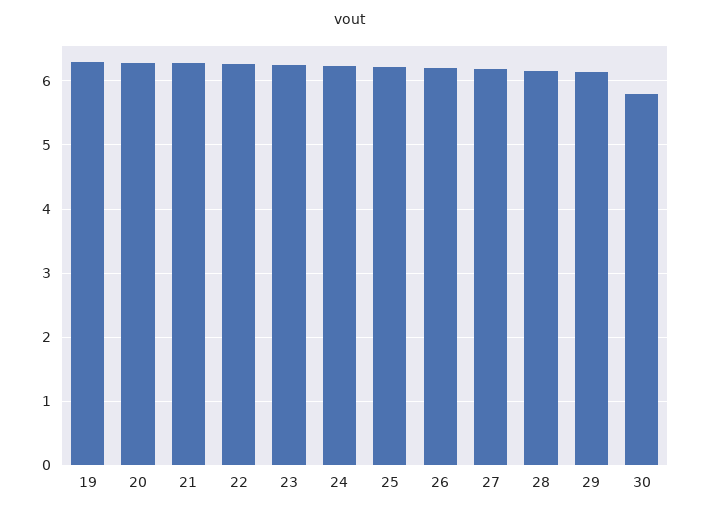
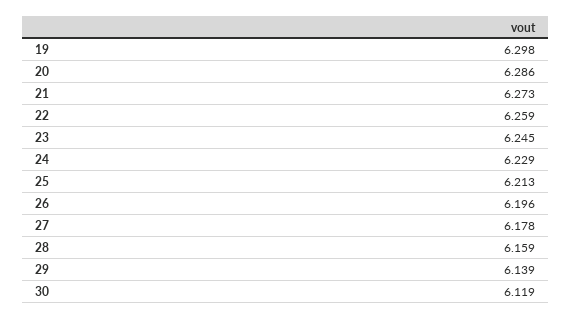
30: 5.8 -> 6.119

